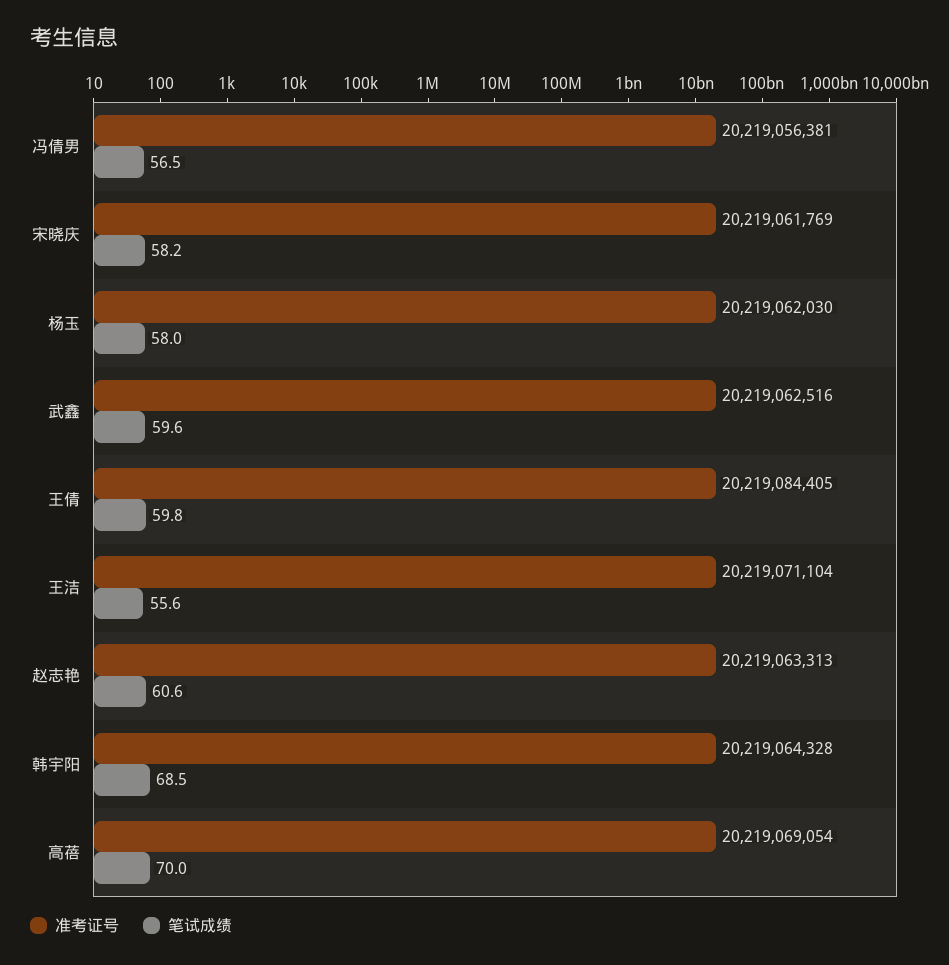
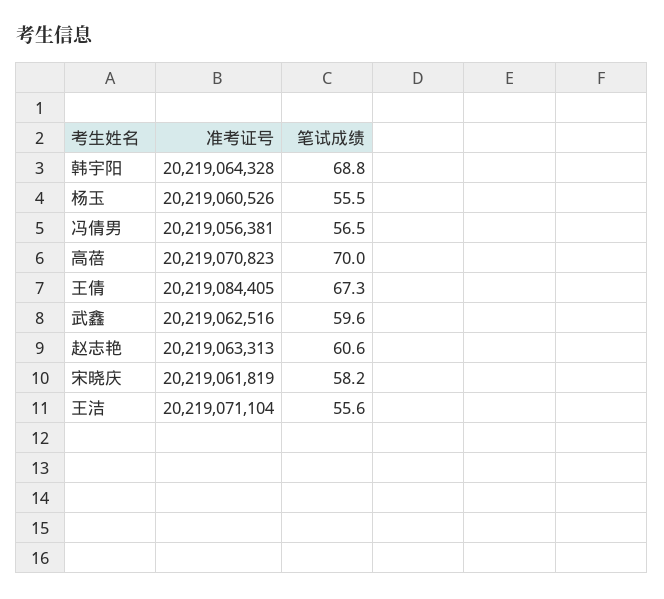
准考证号, 宋晓庆: 20219061769 -> 20219061819
准考证号, 杨玉: 20219062030 -> 20219060526
笔试成绩, 杨玉: 58 -> 55.5
笔试成绩, 王倩: 59.8 -> 67.3
笔试成绩, 韩宇阳: 68.5 -> 68.8
准考证号, 高蓓: 20219069054 -> 20219070823

